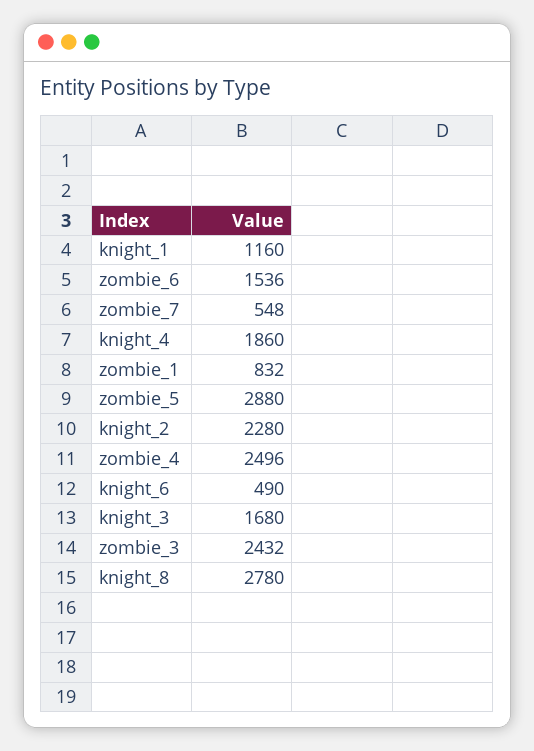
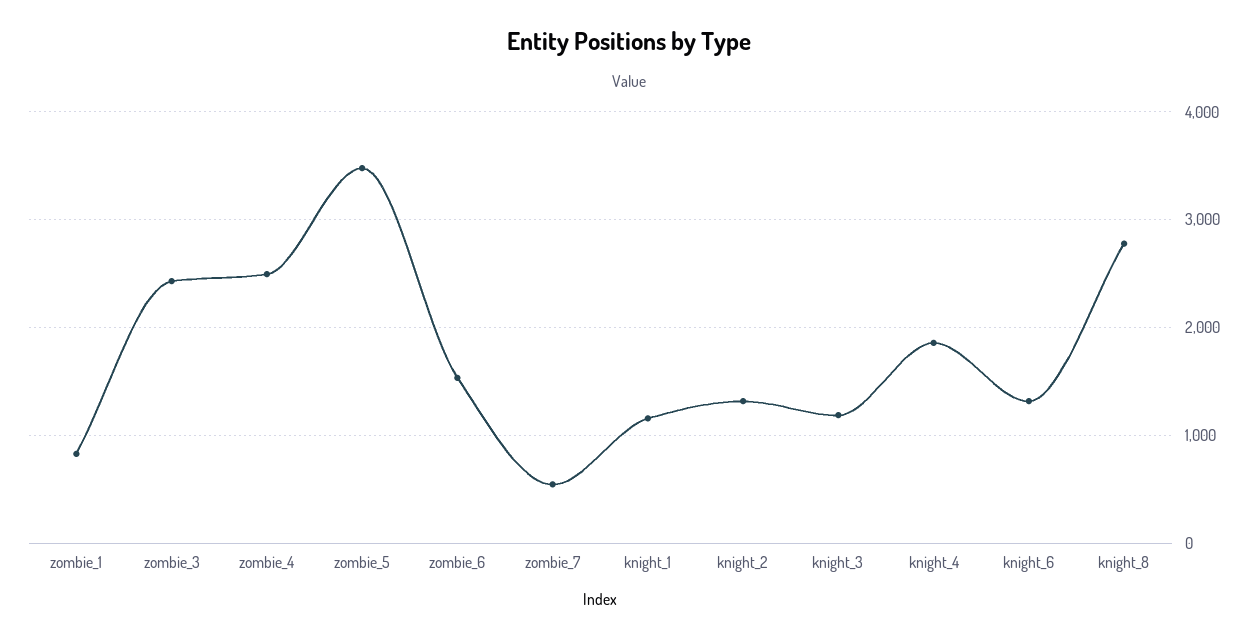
zombie_5: 2880 -> 3500
knight_2: 2280 -> 1300
knight_6: 490 -> 1300
knight_3: 1680 -> 1200

